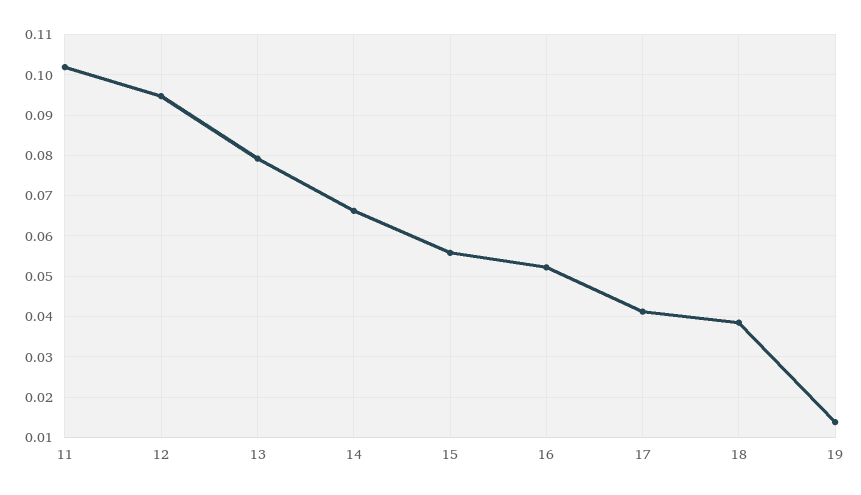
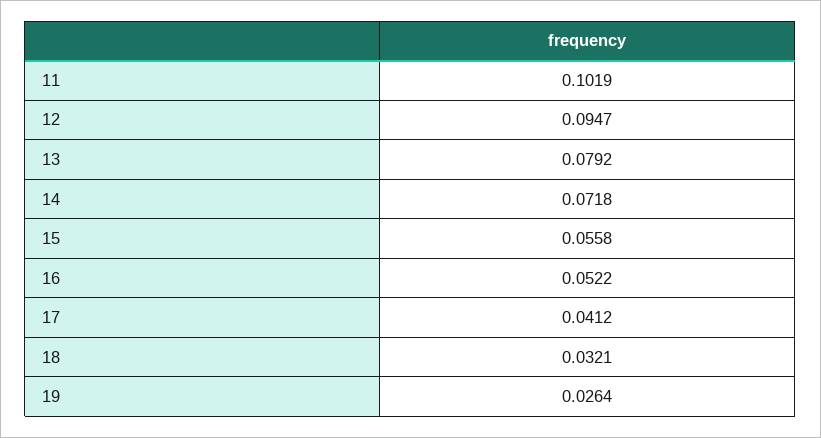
14: 0.066 -> 0.0718
18: 0.038 -> 0.0321
19: 0.014 -> 0.0264

